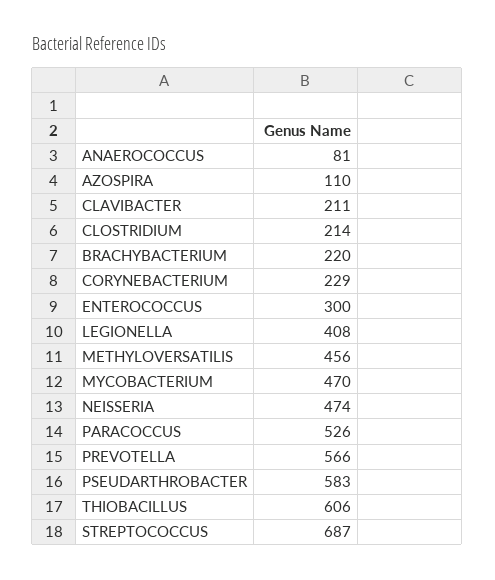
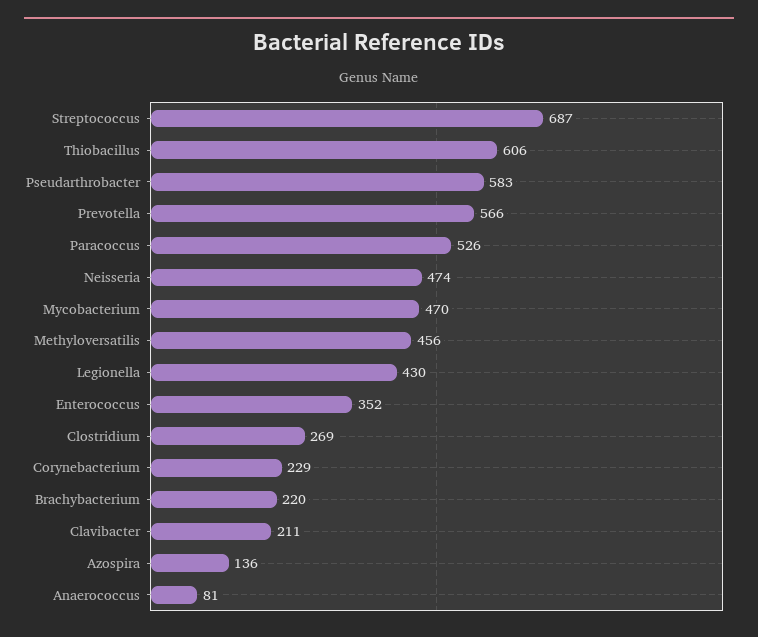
AZOSPIRA: 110 -> 136
CLOSTRIDIUM: 214 -> 269
ENTEROCOCCUS: 300 -> 352
LEGIONELLA: 408 -> 430

